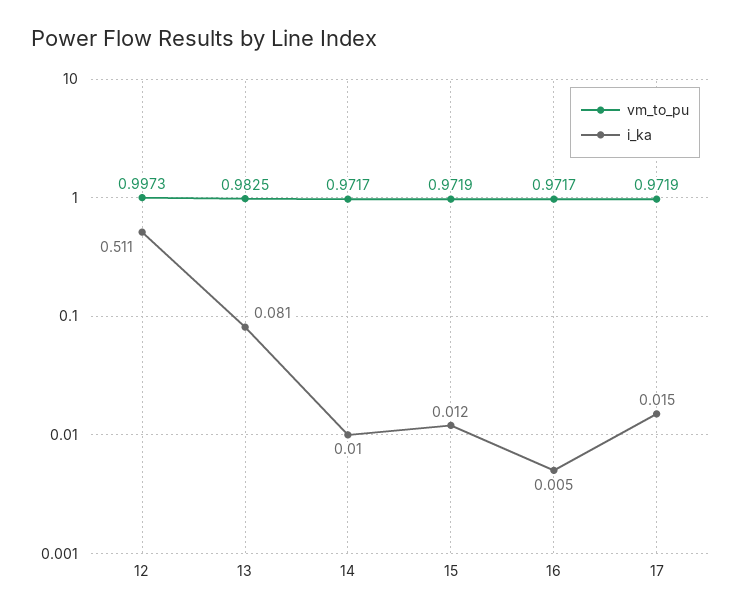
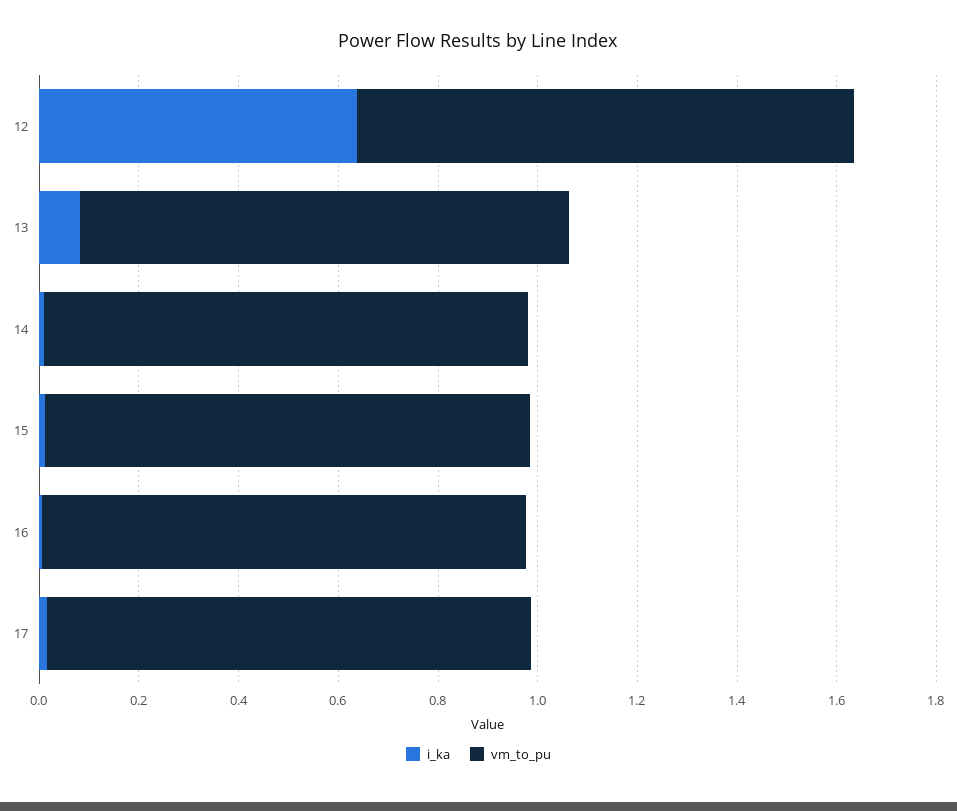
i_ka, 12: 0.511 -> 0.65

